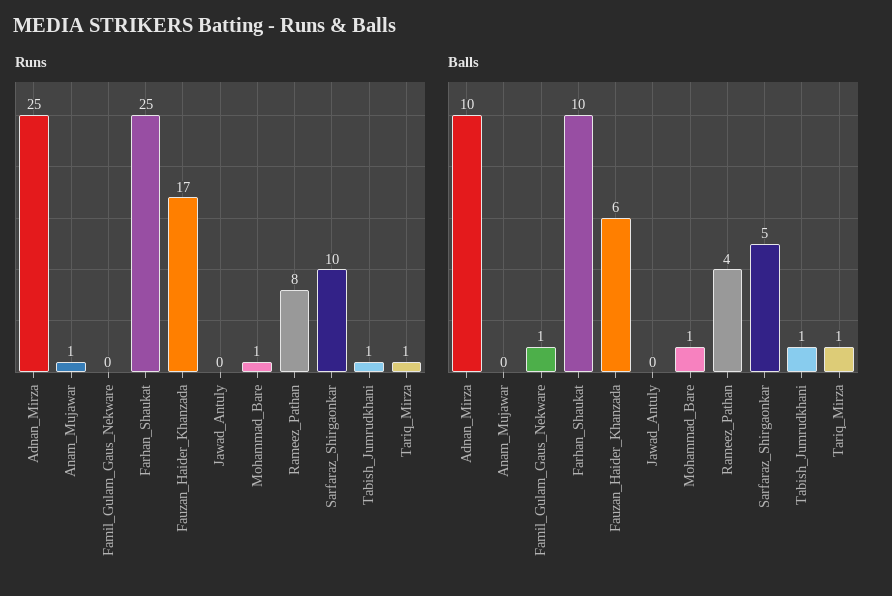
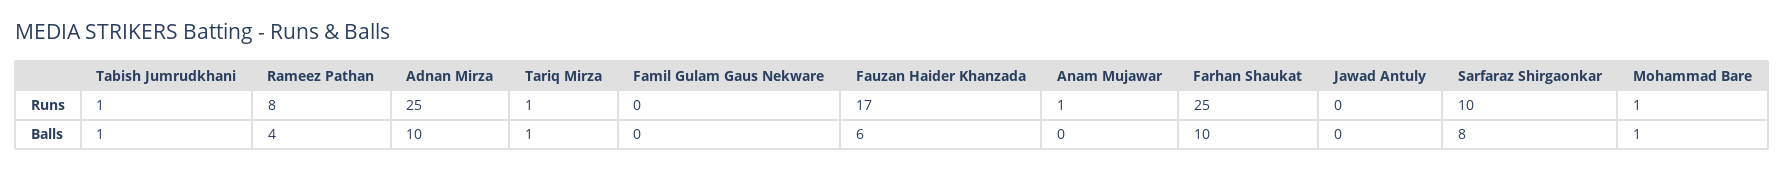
Balls, Famil_Gulam_Gaus_Nekware: 1 -> 0
Balls, Sarfaraz_Shirgaonkar: 5 -> 8

